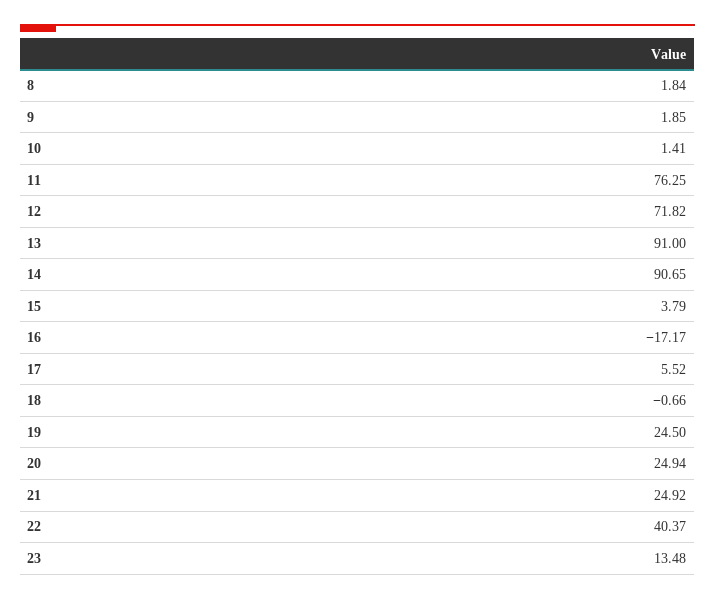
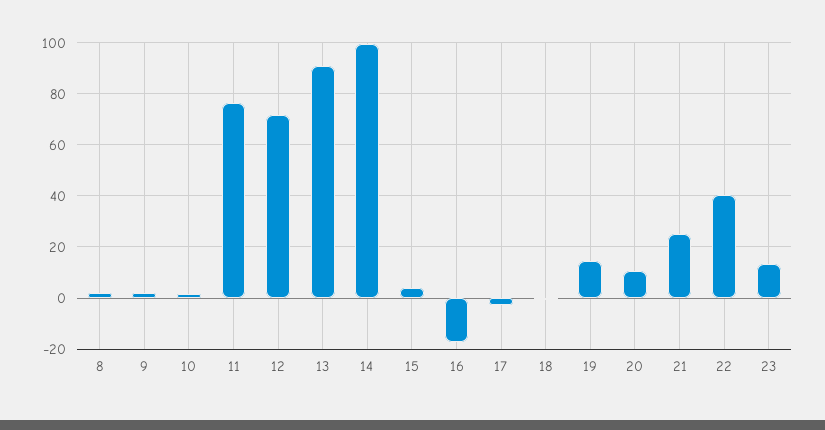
14: 90.65 -> 100
17: 5.52 -> -2.5
19: 24.5 -> 15
20: 24.94 -> 10

